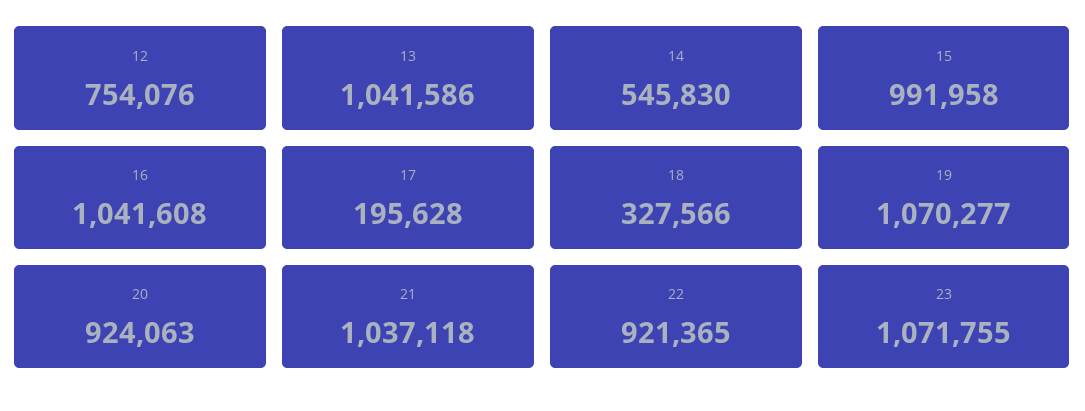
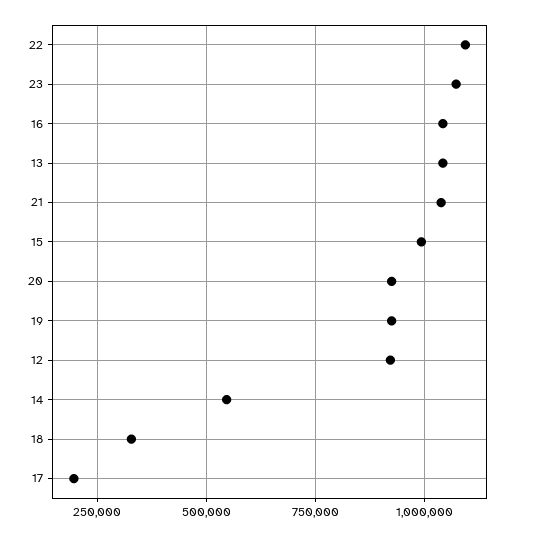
12: 754076 -> 925000
19: 1070277 -> 925000
22: 921365 -> 1100000

